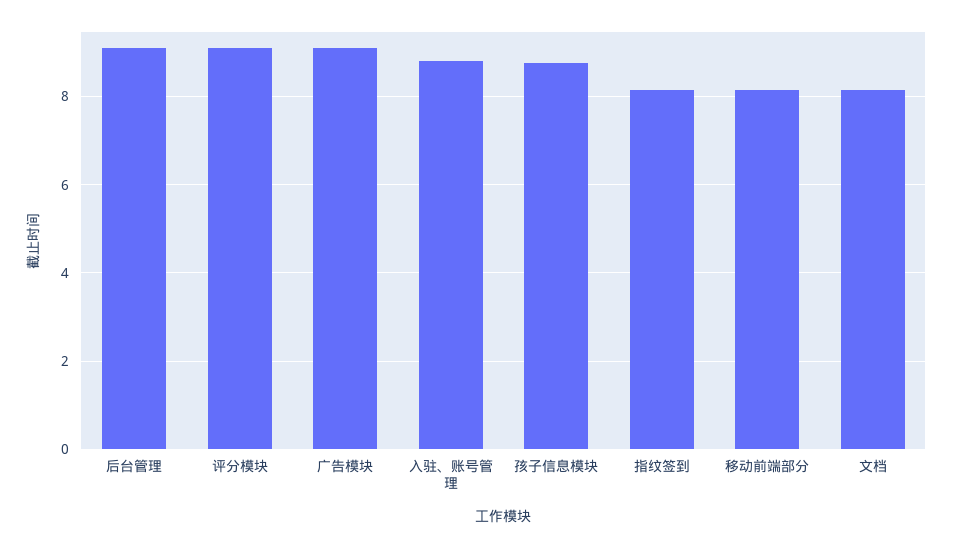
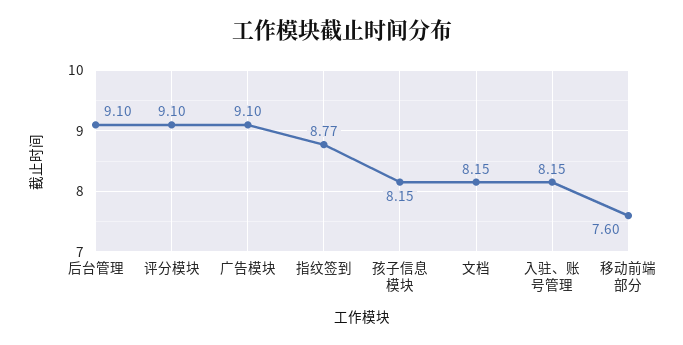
入驻、账号管理: 8.8 -> 8.15
孩子信息模块: 8.8 -> 8.15
指纹签到: 8.2 -> 8.77
移动前端部分: 8.2 -> 7.6

